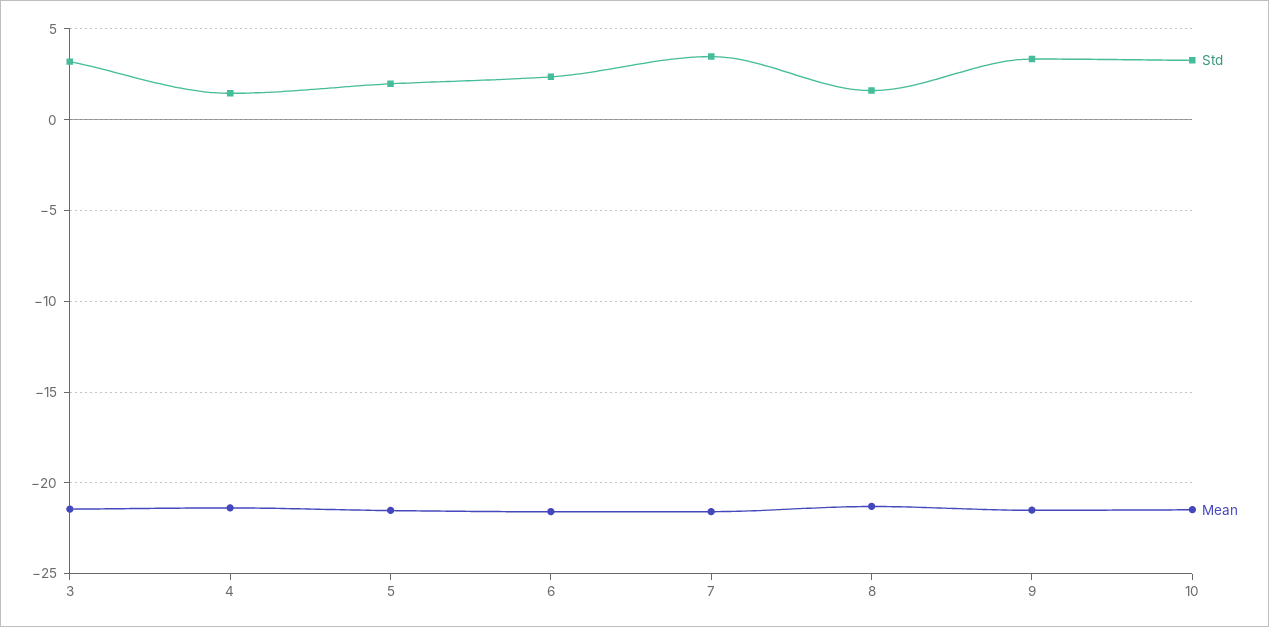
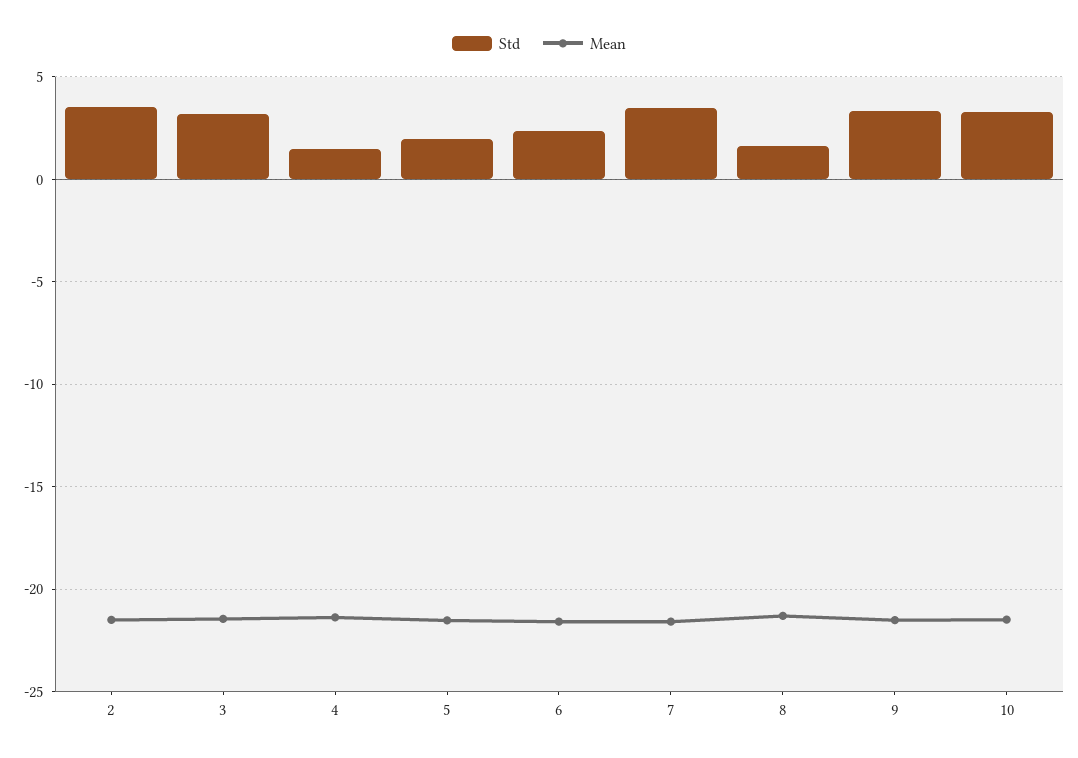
Std, 2: none -> 3.5
Mean, 2: none -> -21.5

